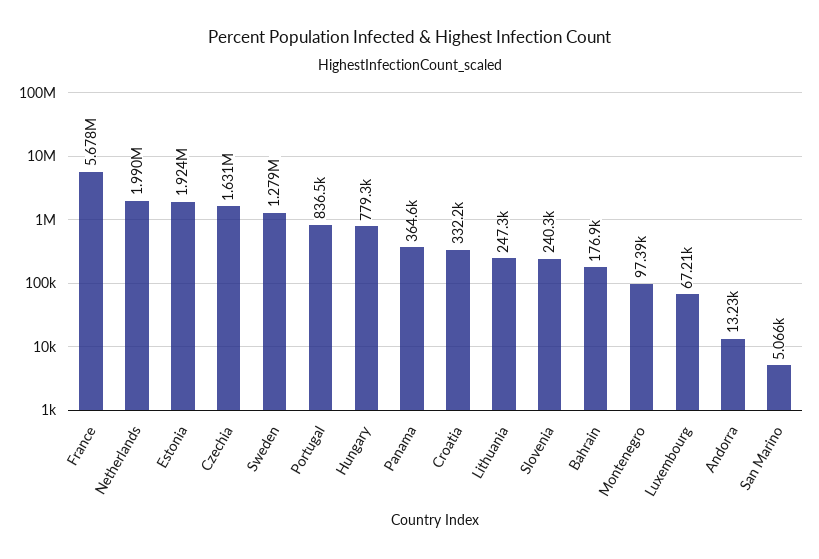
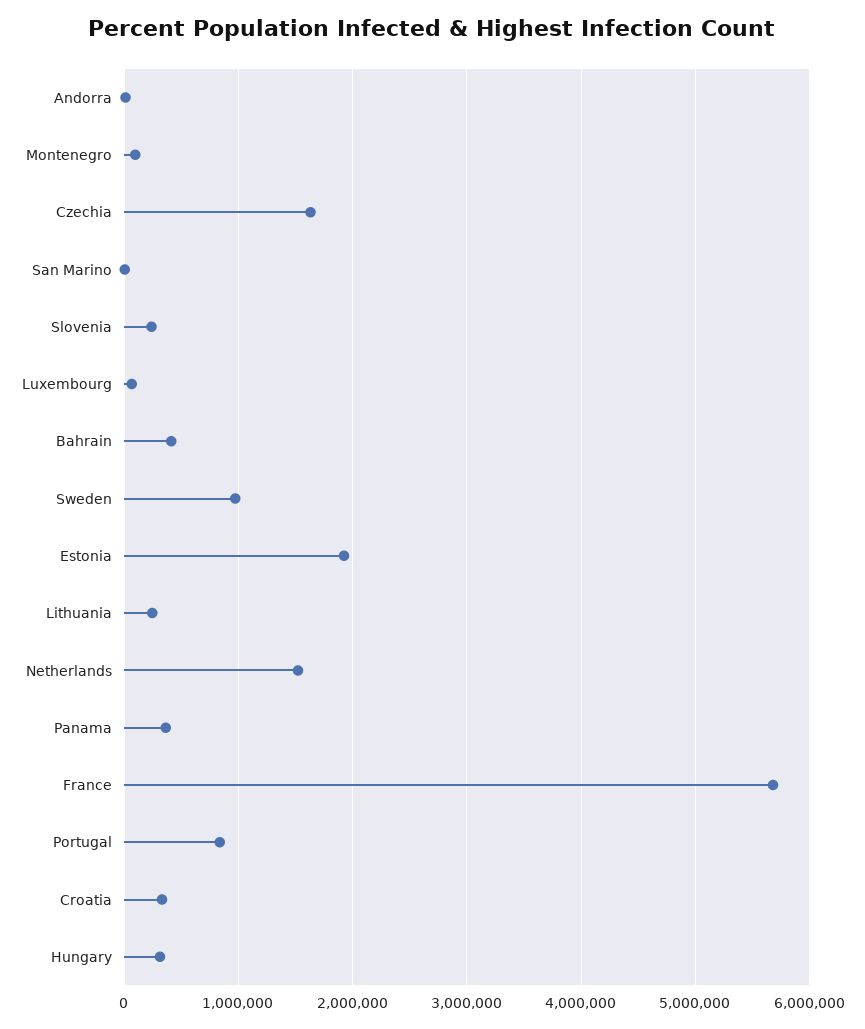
Netherlands: 1990000 -> 1500000
Sweden: 1279000 -> 1000000
Hungary: 779300 -> 300000
Bahrain: 176900 -> 400000

